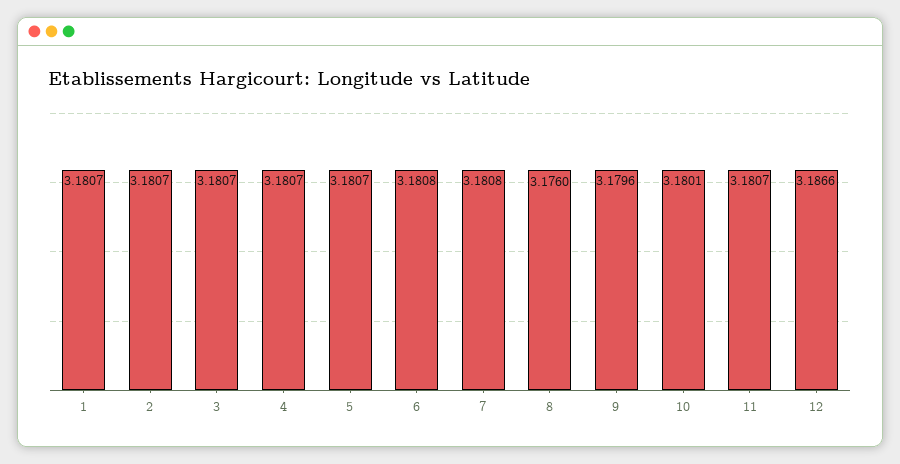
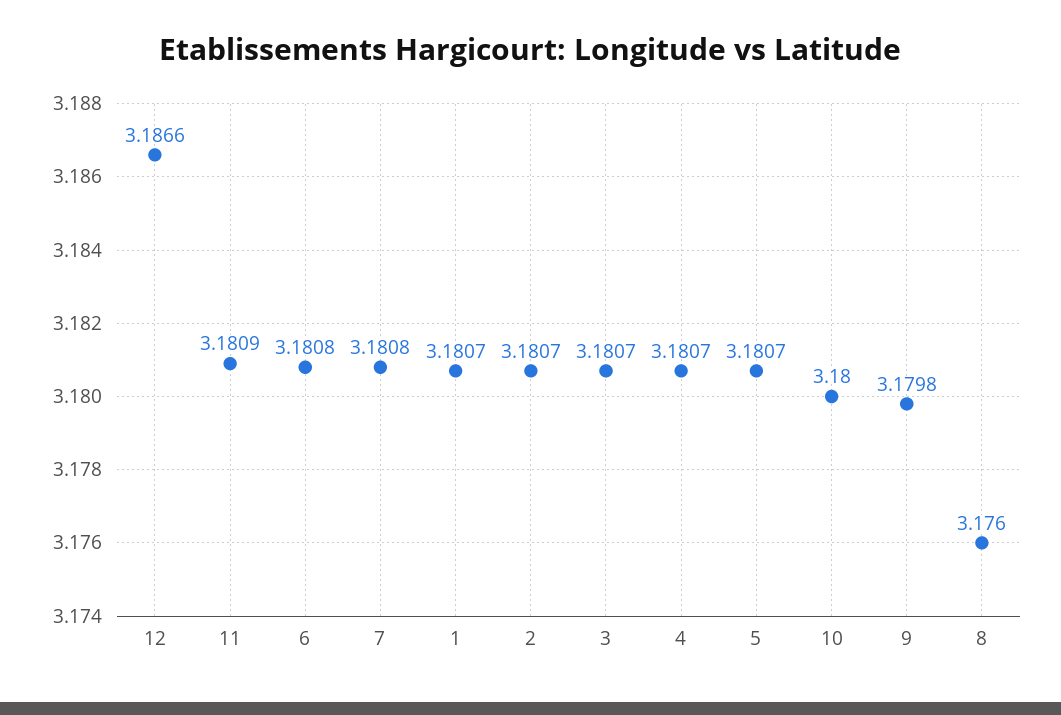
9: 3.1796 -> 3.1798
10: 3.1801 -> 3.18
11: 3.1807 -> 3.1809

